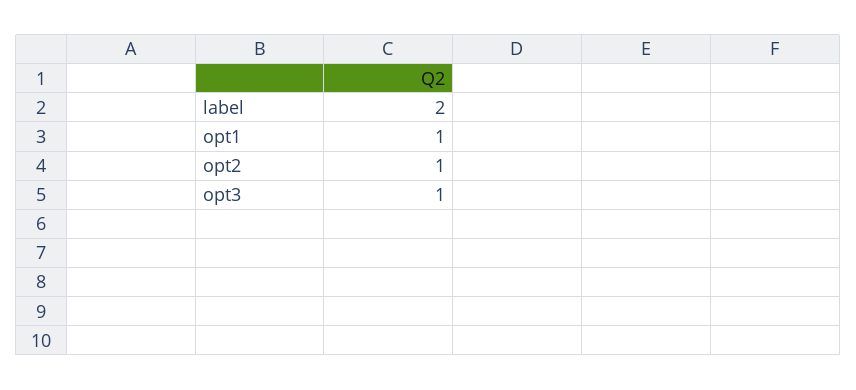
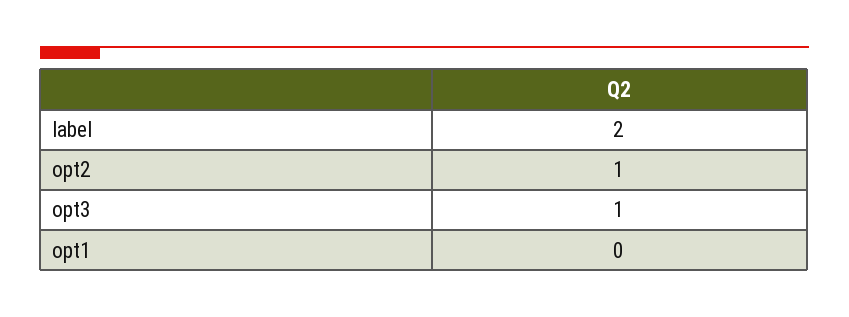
opt1: 1 -> 0

